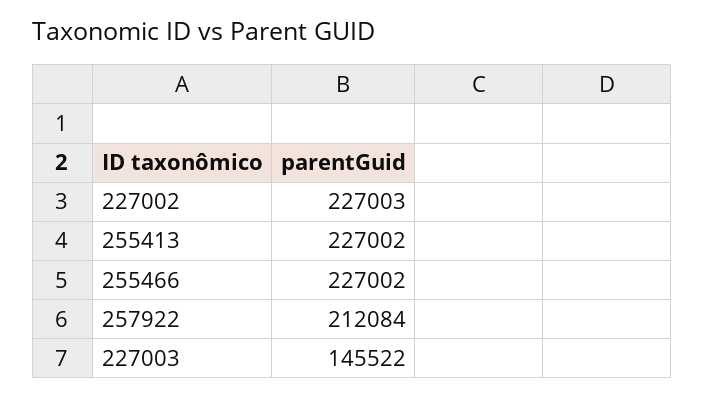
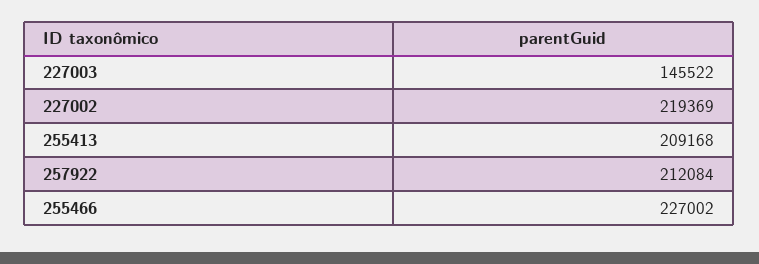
227002: 227003 -> 219369
255413: 227002 -> 209168

